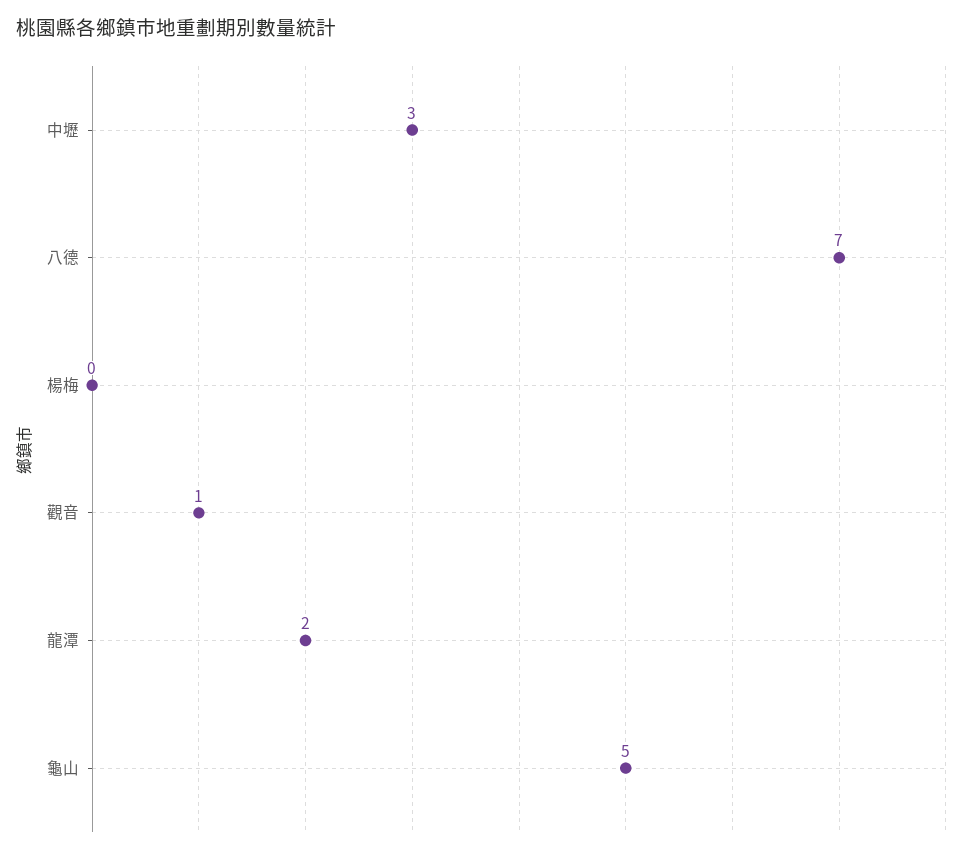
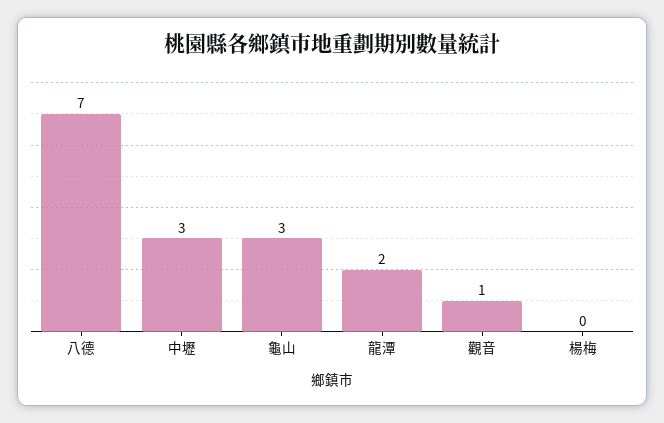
龜山: 5 -> 3

